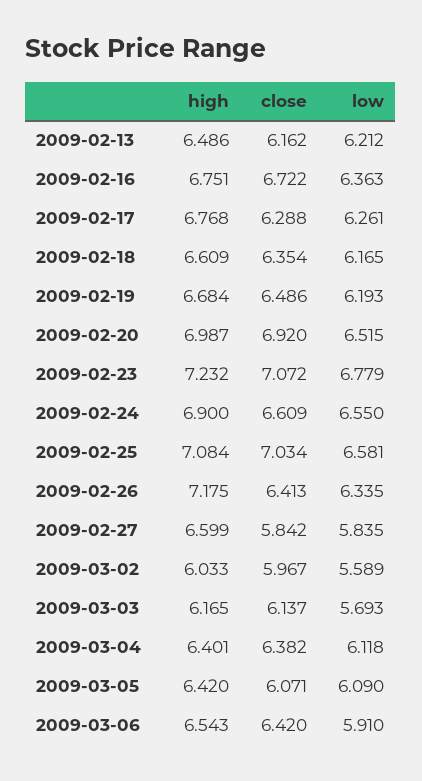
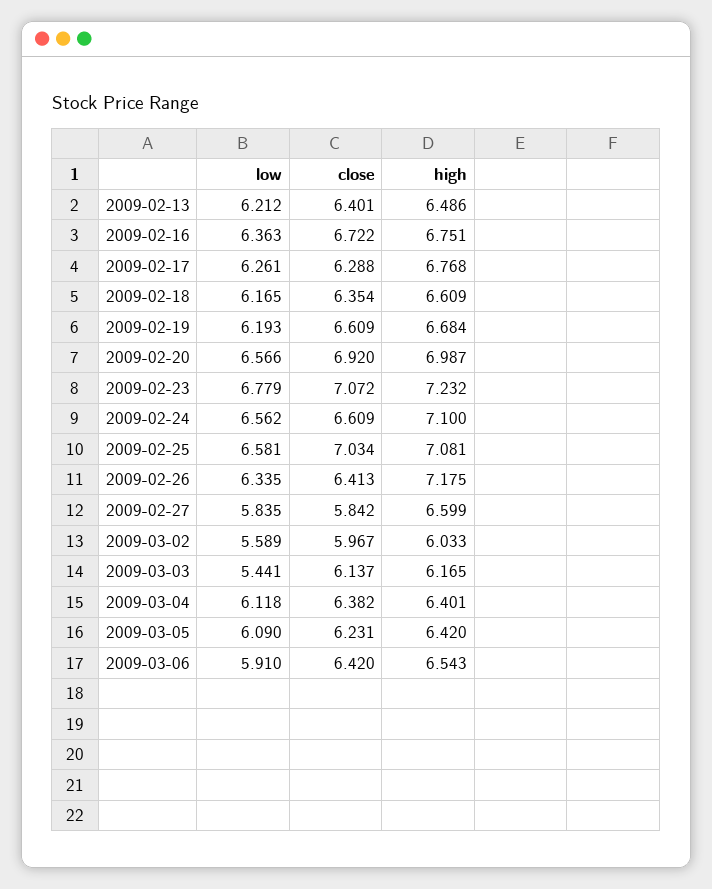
close, 2009-02-13: 6.162 -> 6.401
close, 2009-02-19: 6.486 -> 6.609
low, 2009-02-20: 6.515 -> 6.566
high, 2009-02-24: 6.9 -> 7.1
low, 2009-02-24: 6.55 -> 6.562
high, 2009-02-25: 7.084 -> 7.081
low, 2009-03-03: 5.693 -> 5.441
close, 2009-03-05: 6.071 -> 6.231

